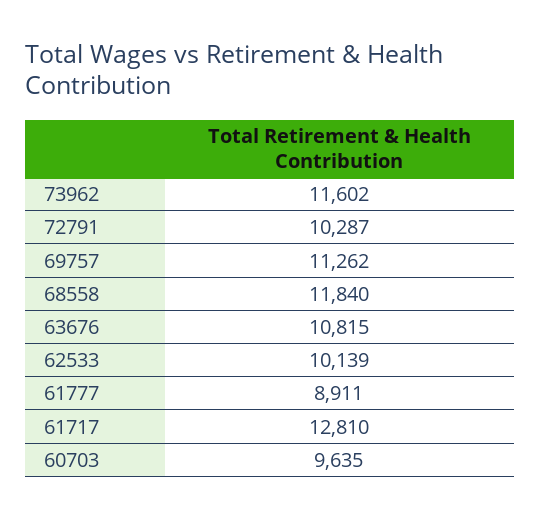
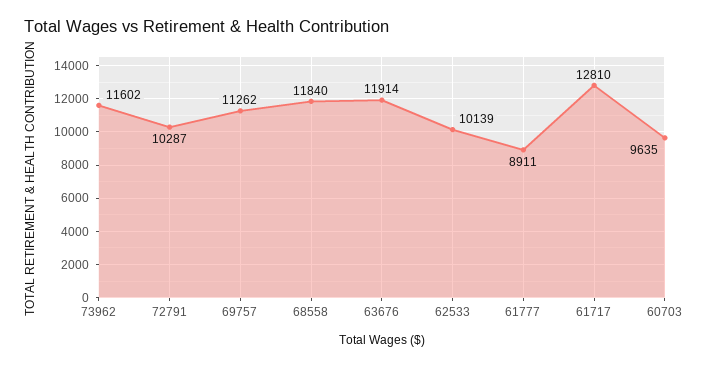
63676: 10815 -> 11914

